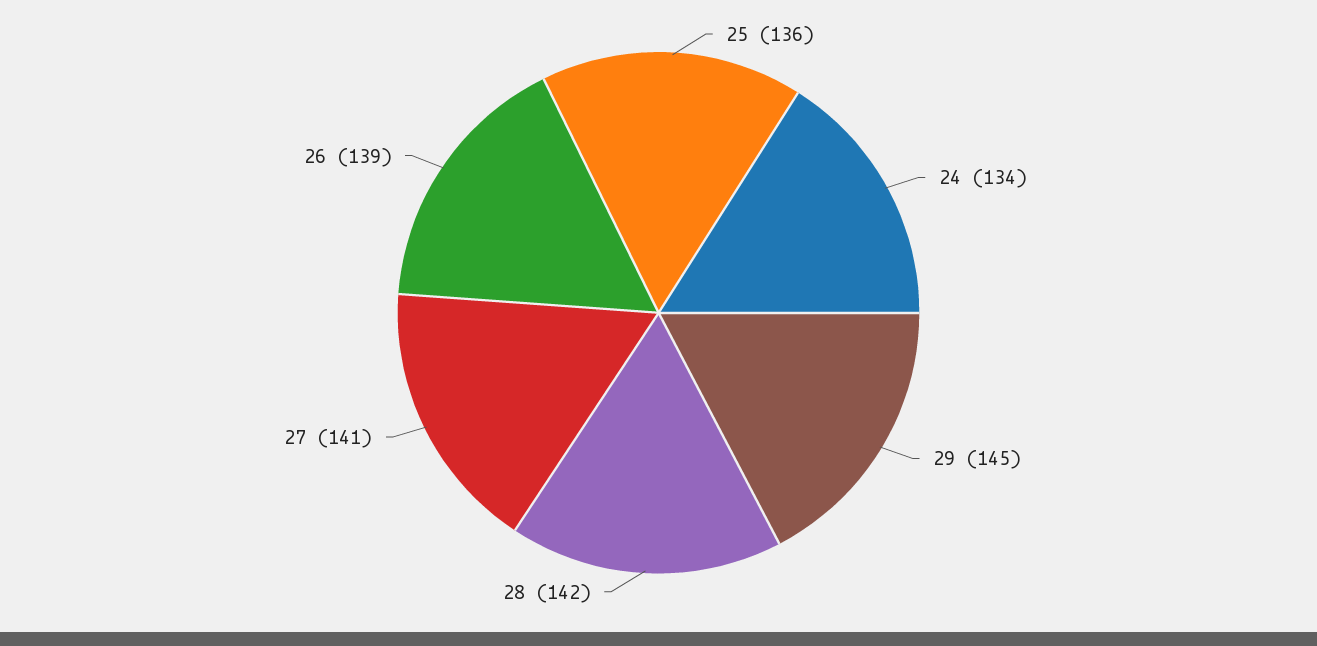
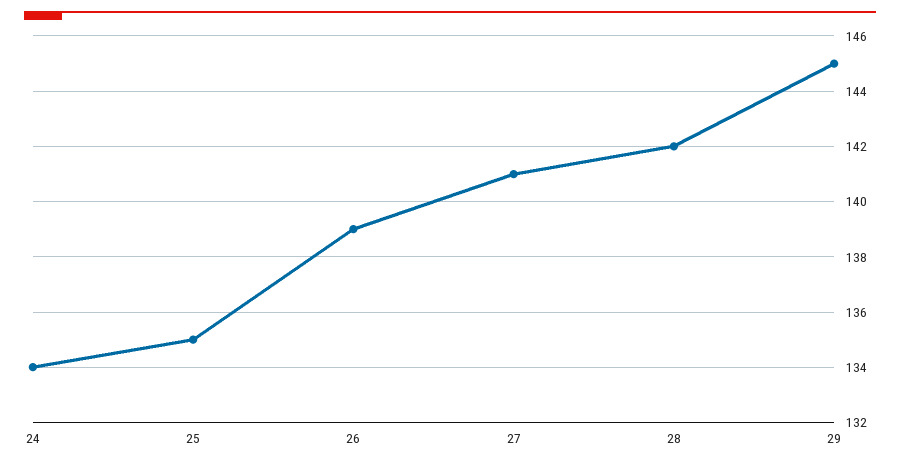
25: 136 -> 135

